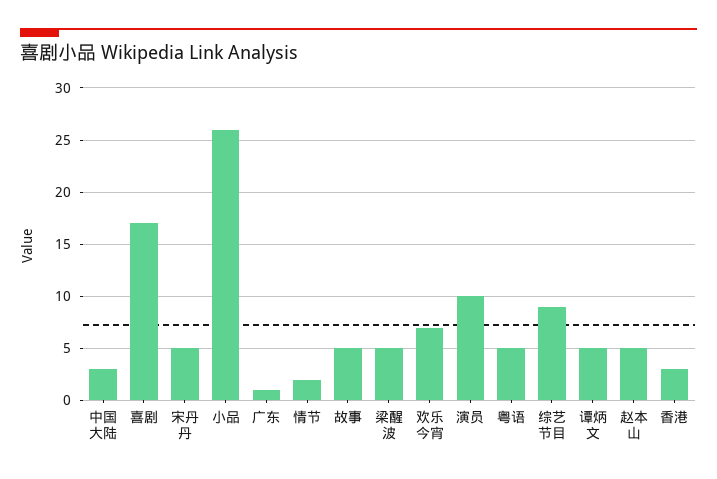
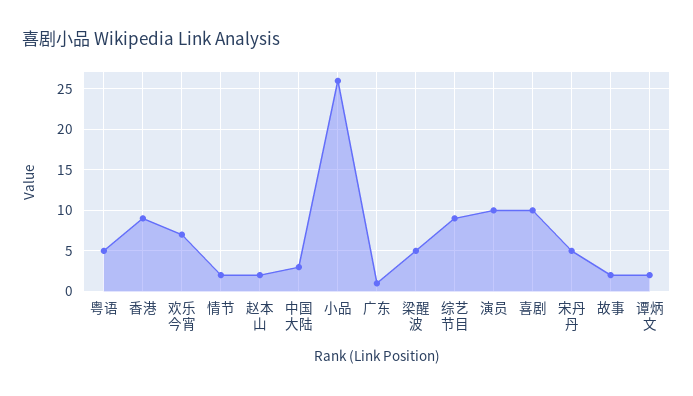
喜剧: 17 -> 10
故事: 5 -> 2
谭炳文: 5 -> 2
赵本山: 5 -> 2
香港: 3 -> 9

